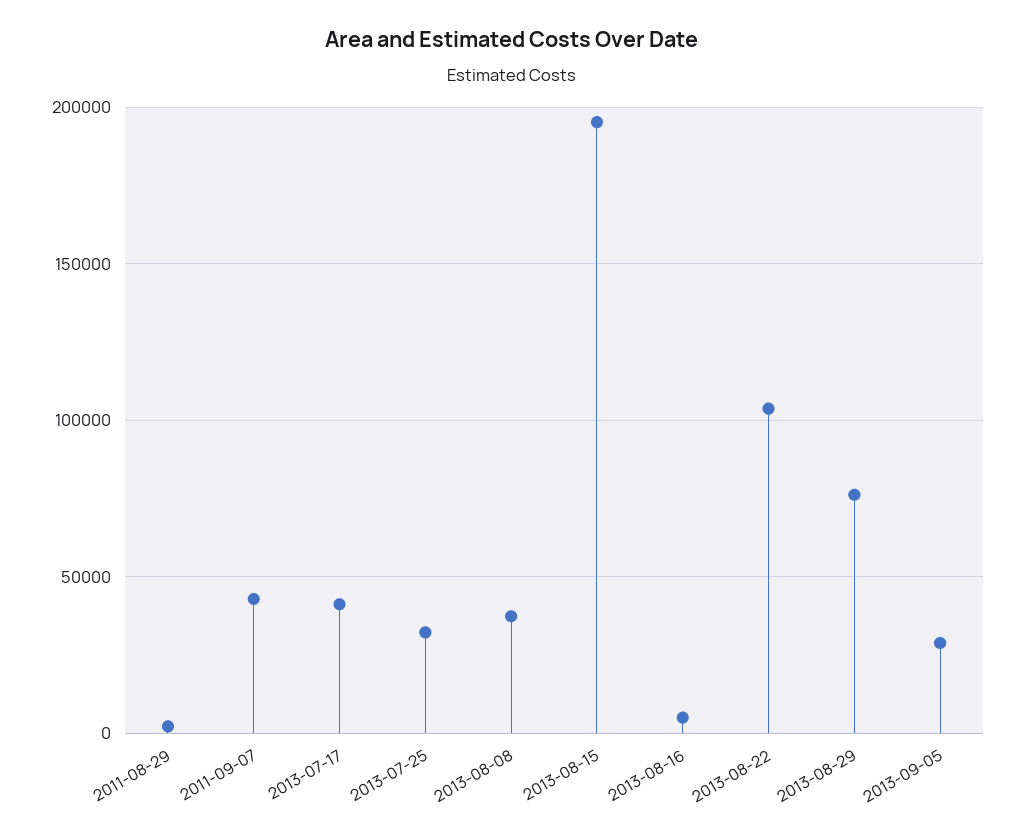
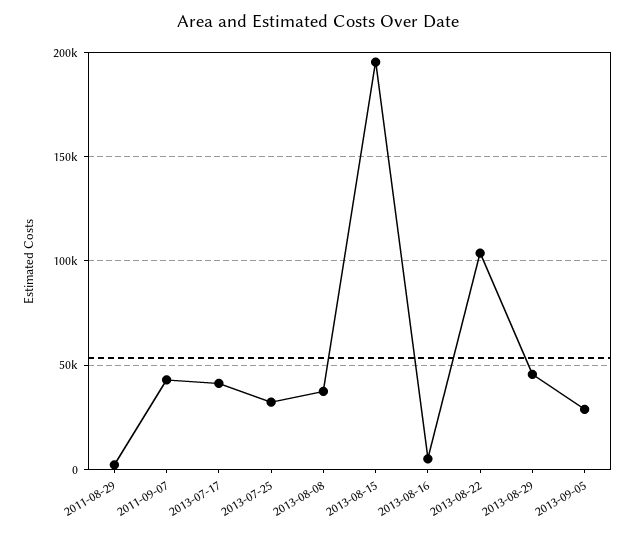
2013-08-29: 75000 -> 45000

